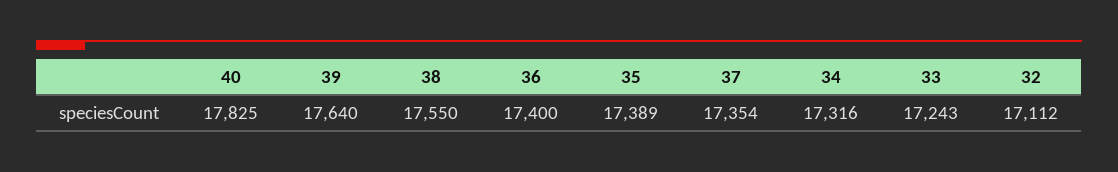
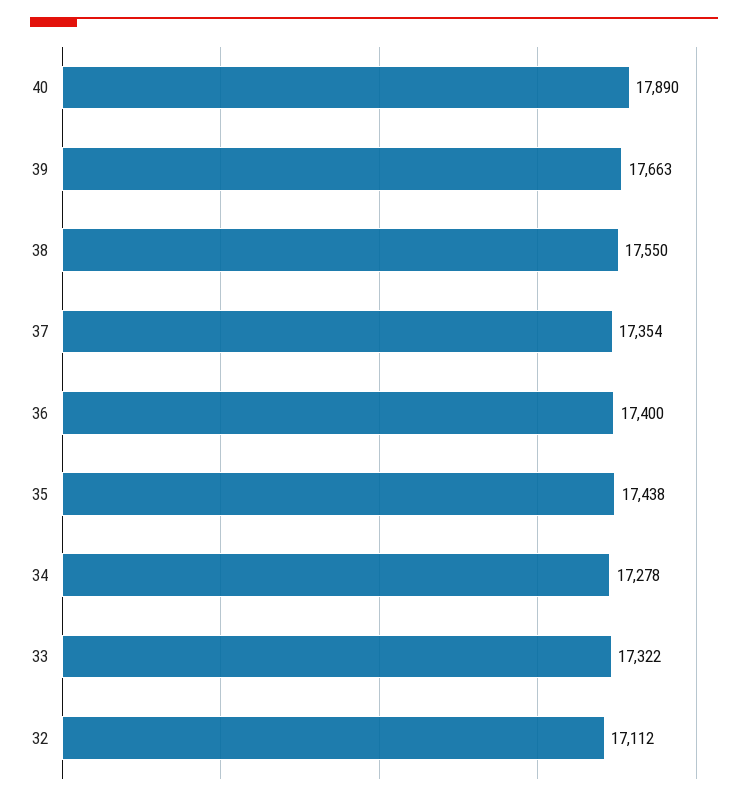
40: 17825 -> 17890
39: 17640 -> 17663
35: 17389 -> 17438
34: 17316 -> 17278
33: 17243 -> 17322

